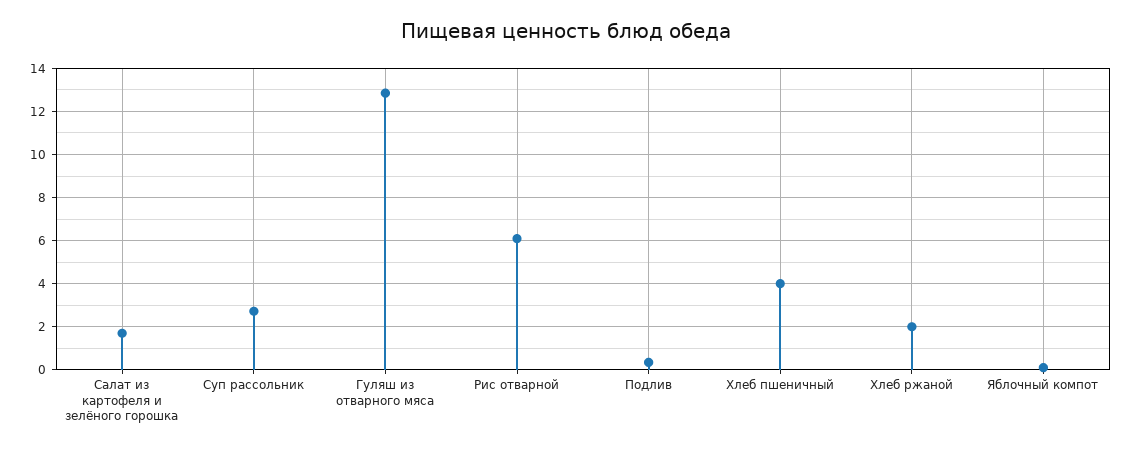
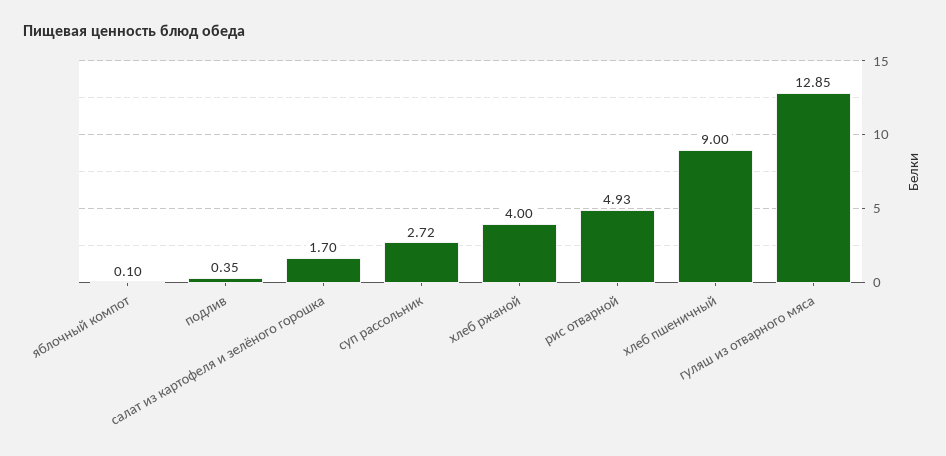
Рис отварной: 6 -> 4.93
Хлеб пшеничный: 4 -> 9
Хлеб ржаной: 2 -> 4

